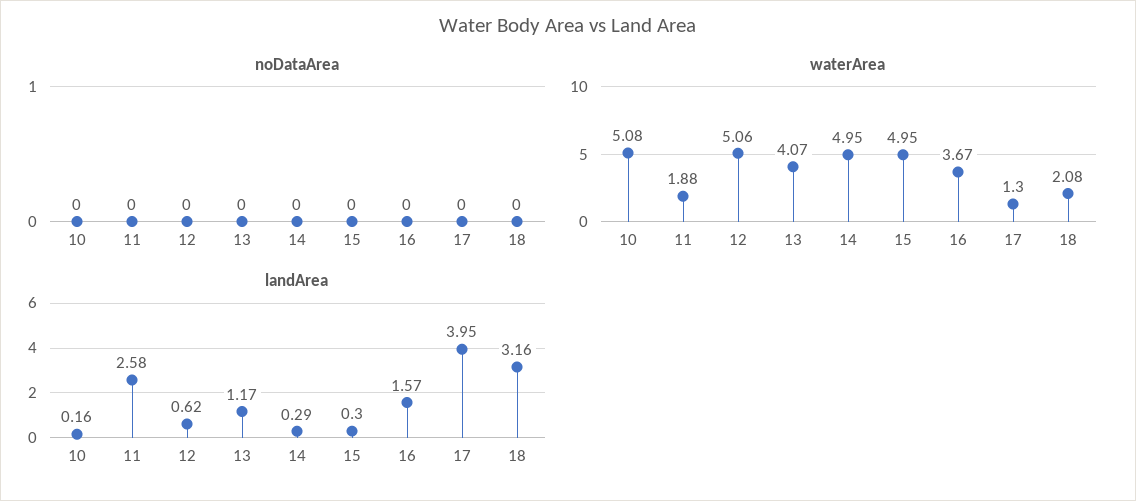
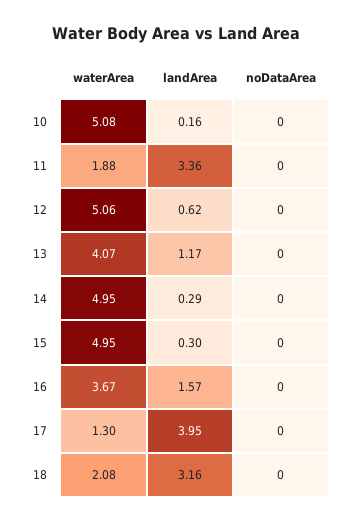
landArea, 11: 2.58 -> 3.36

